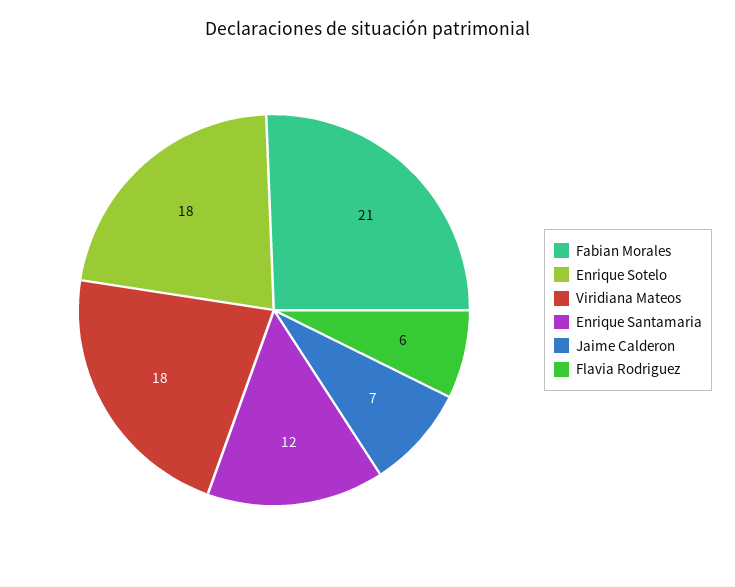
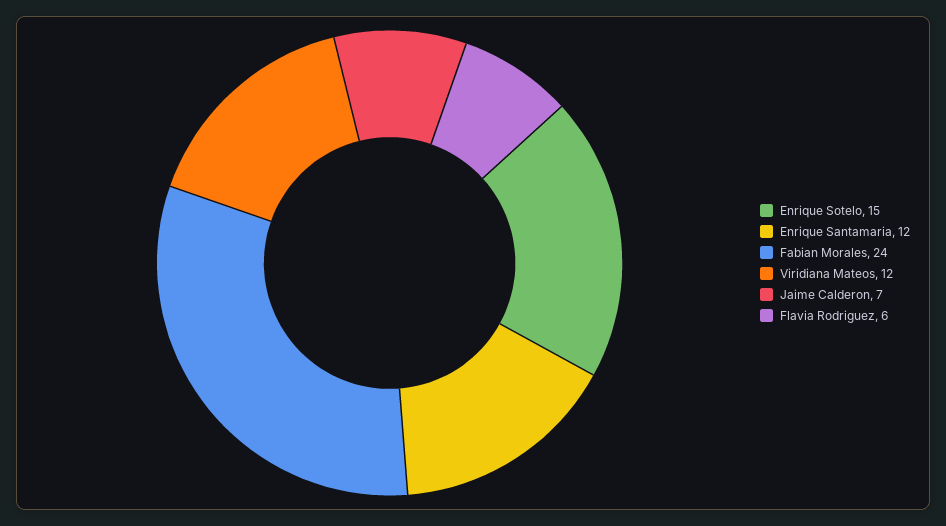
Fabian Morales: 21 -> 24
Enrique Sotelo: 18 -> 15
Viridiana Mateos: 18 -> 12

